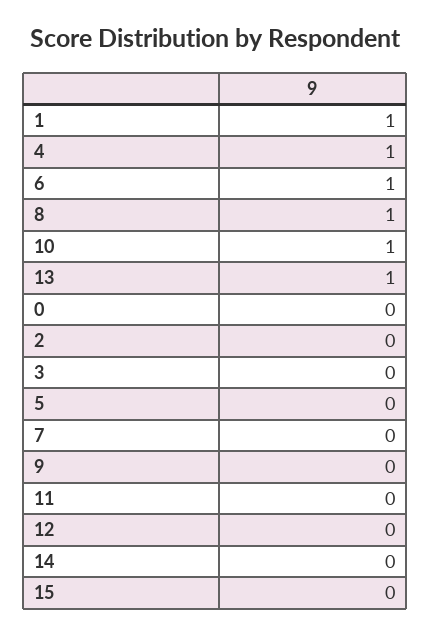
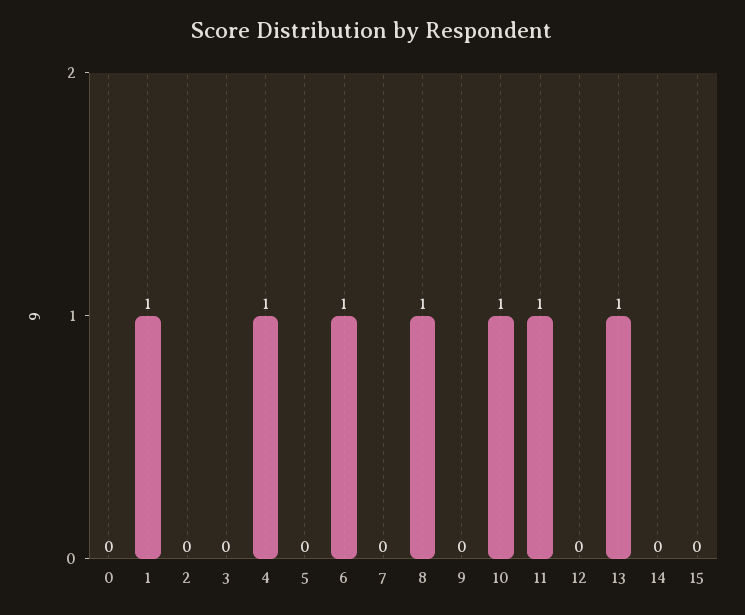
11: 0 -> 1

